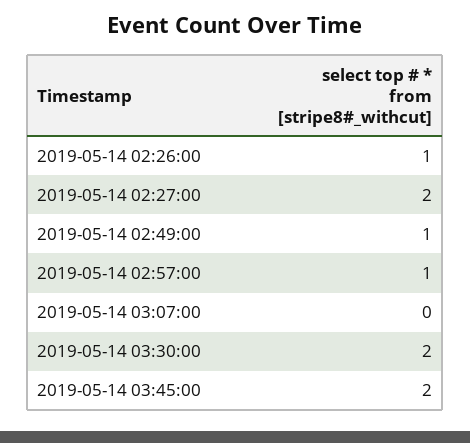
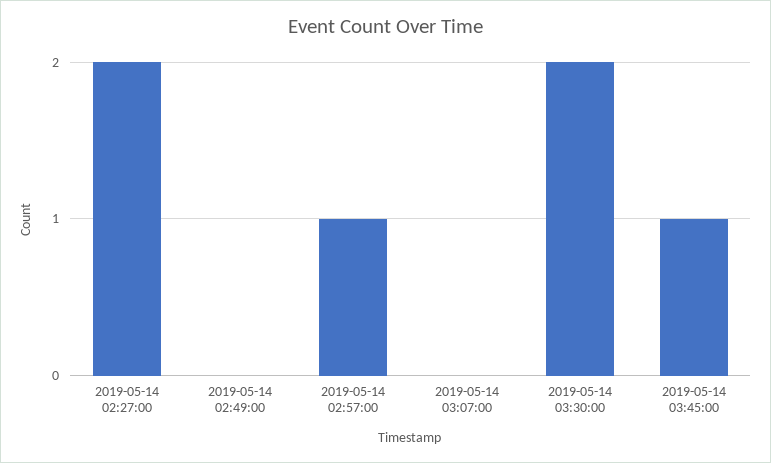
2019-05-14 02:26:00: 1 -> none
2019-05-14 02:49:00: 1 -> 0
2019-05-14 03:45:00: 2 -> 1

